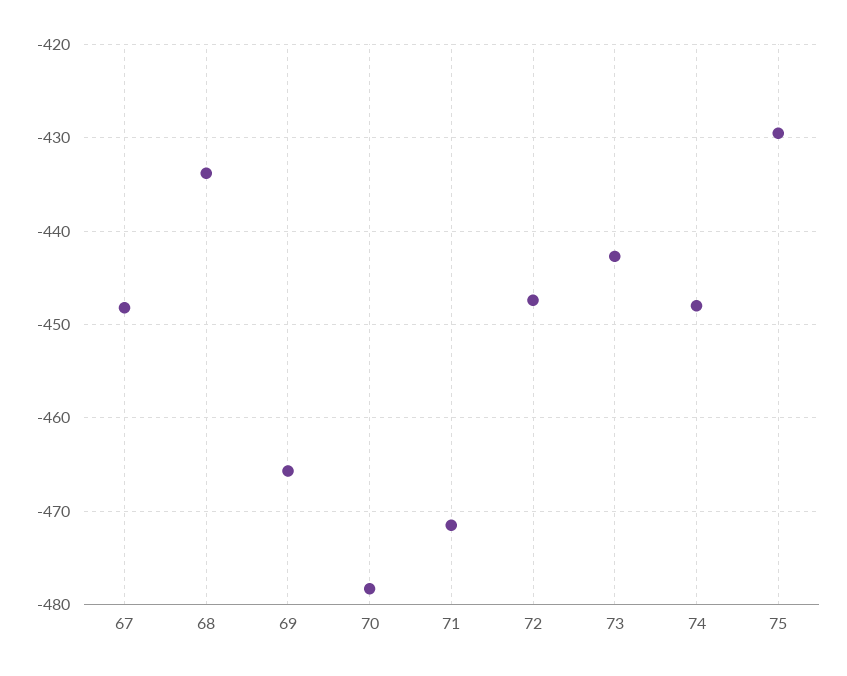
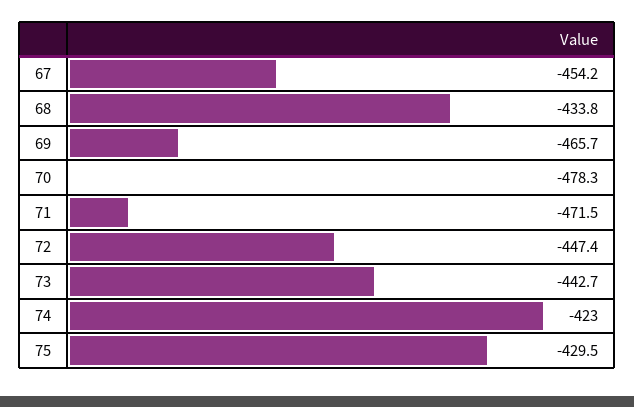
67: -448 -> -454.2
74: -448 -> -423

